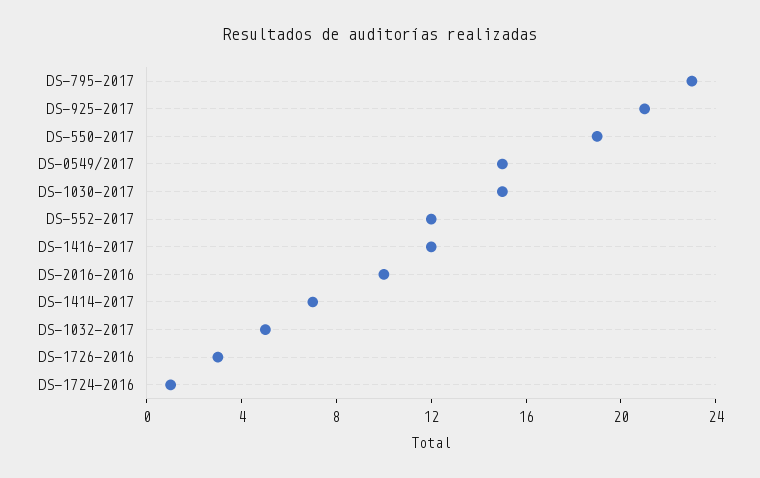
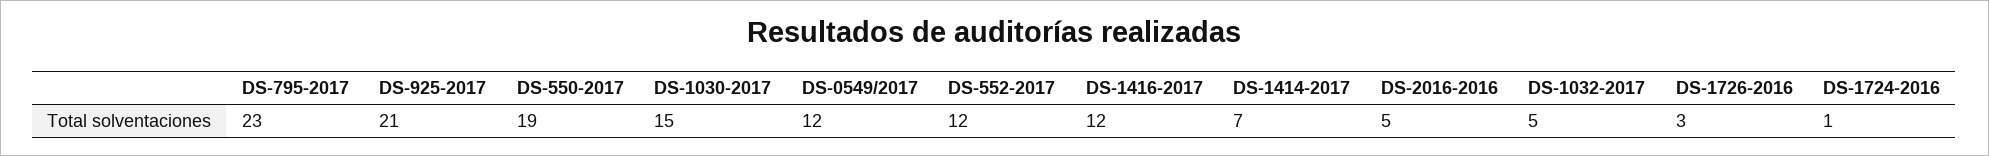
DS-0549/2017: 15 -> 12
DS-2016-2016: 10 -> 5

